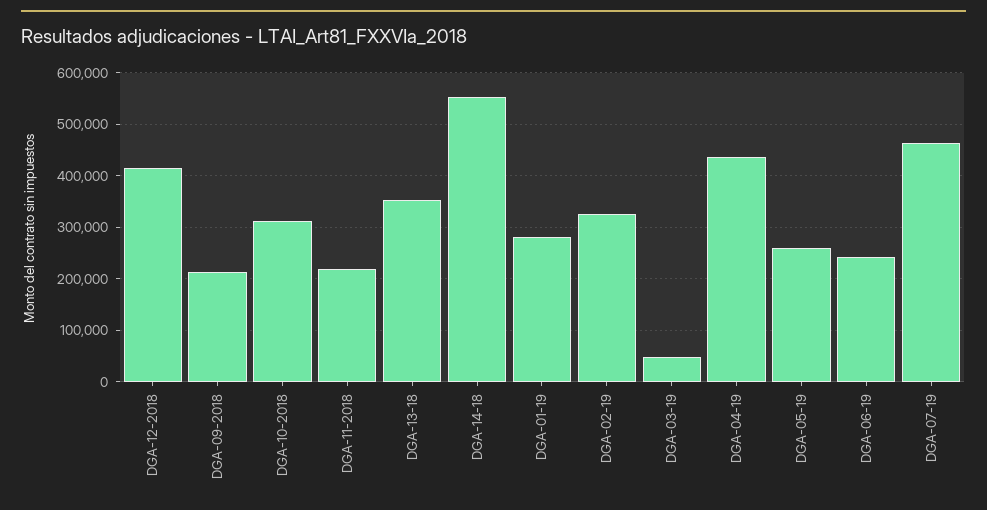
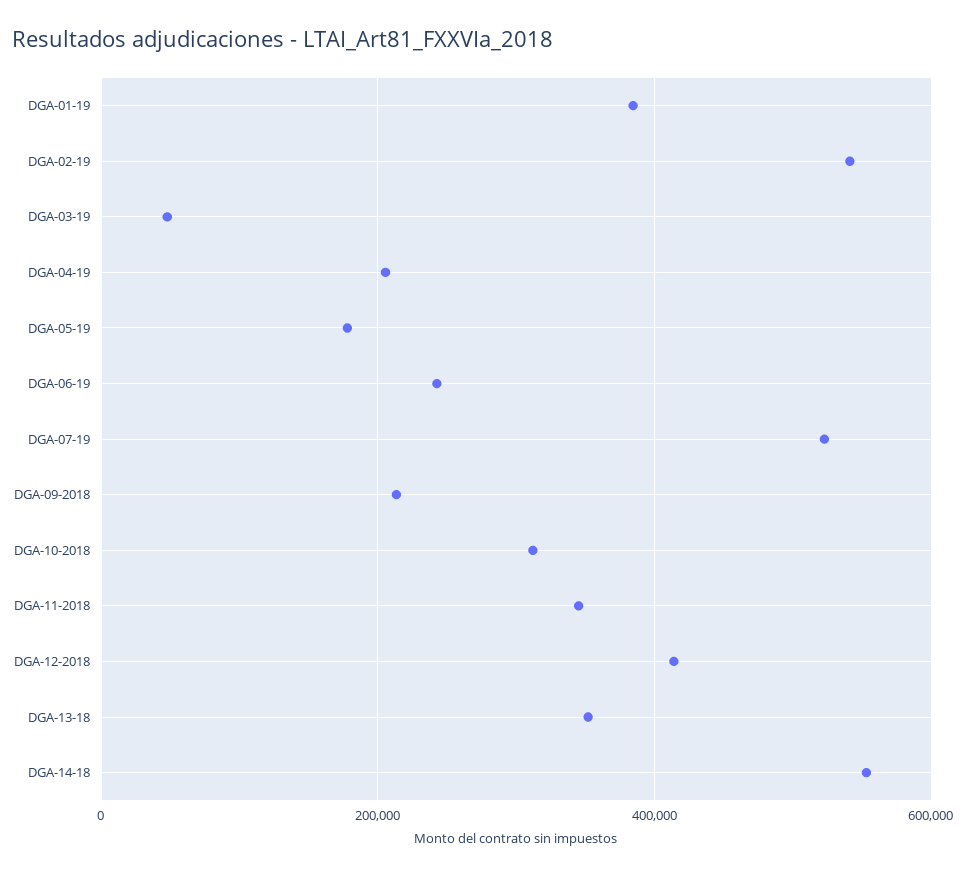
DGA-11-2018: 220000 -> 340000
DGA-01-19: 280000 -> 380000
DGA-02-19: 320000 -> 540000
DGA-04-19: 440000 -> 200000
DGA-05-19: 260000 -> 180000
DGA-07-19: 460000 -> 520000

